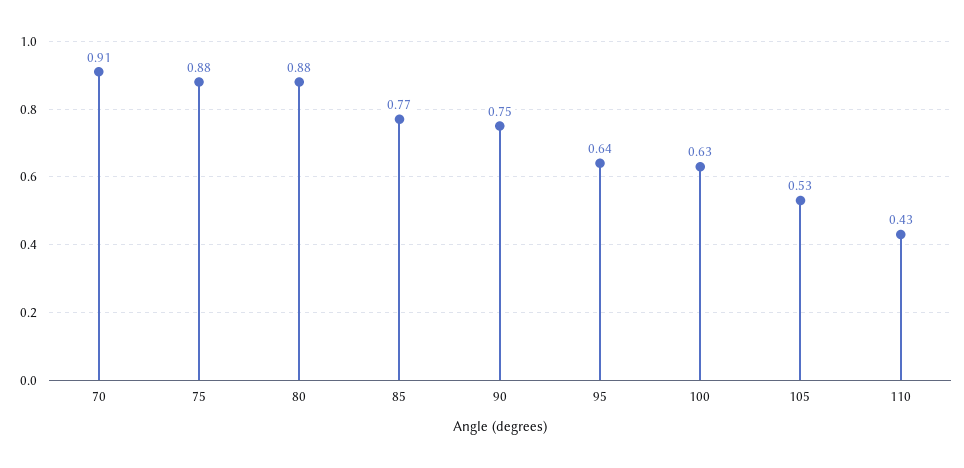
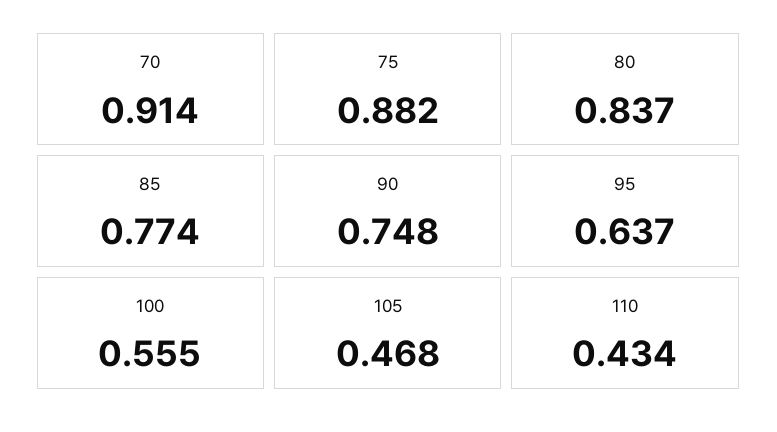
80: 0.88 -> 0.837
100: 0.63 -> 0.555
105: 0.53 -> 0.468

